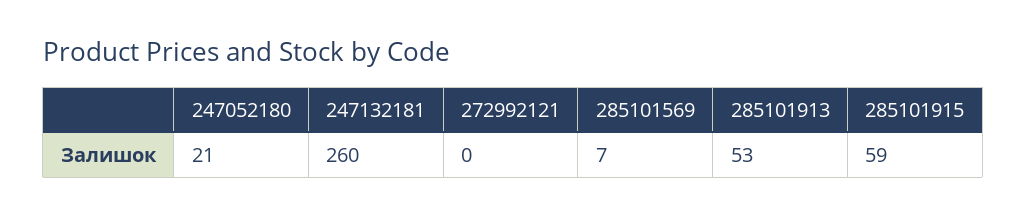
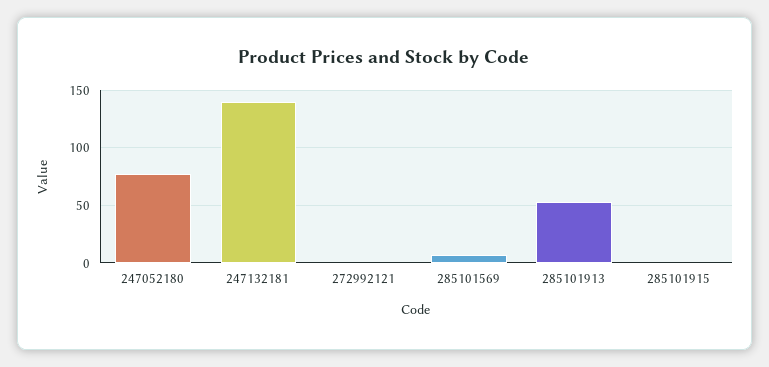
247052180: 21 -> 80
247132181: 260 -> 140
285101915: 59 -> 0

